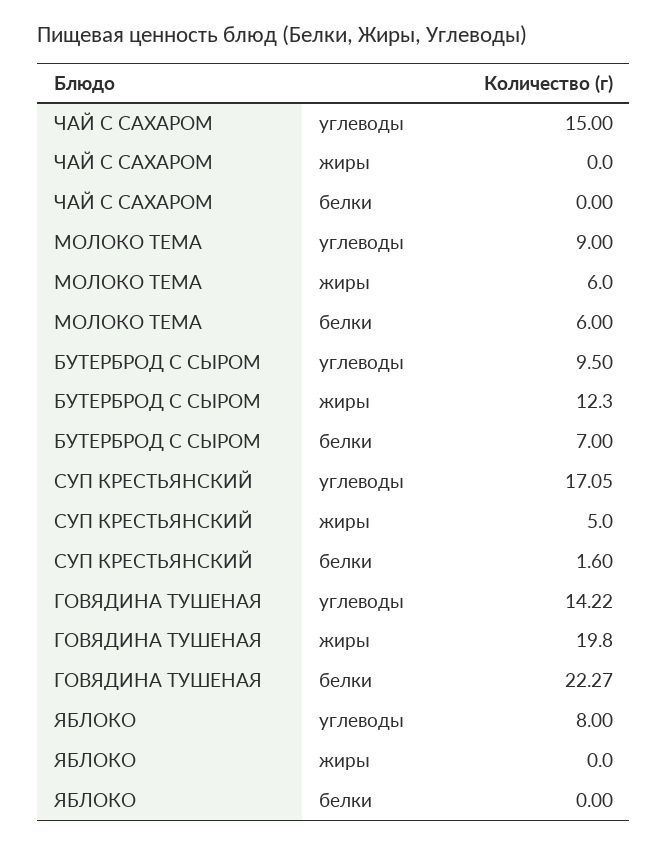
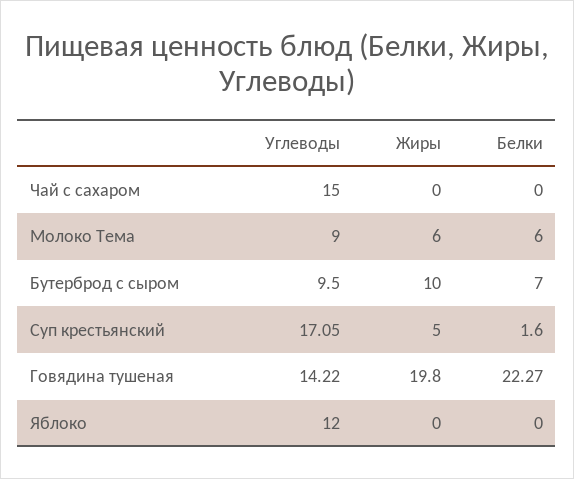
БУТЕРБРОД С СЫРОМ, жиры: 12.3 -> 10
ЯБЛОКО, углеводы: 8 -> 12

